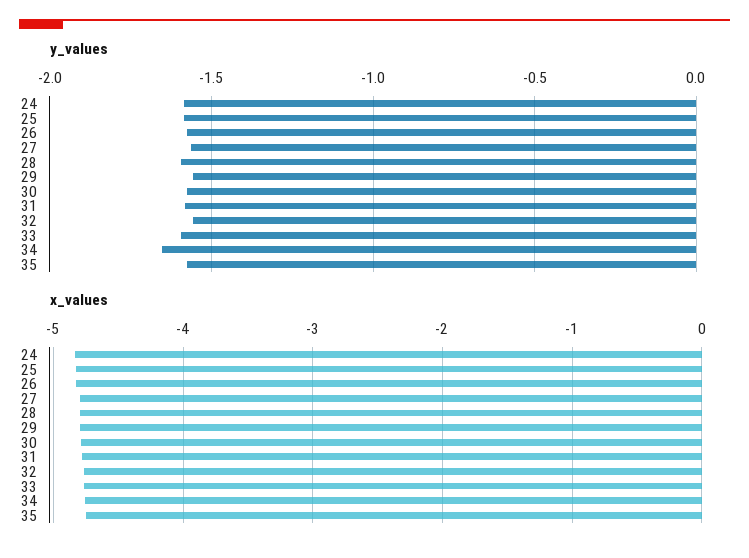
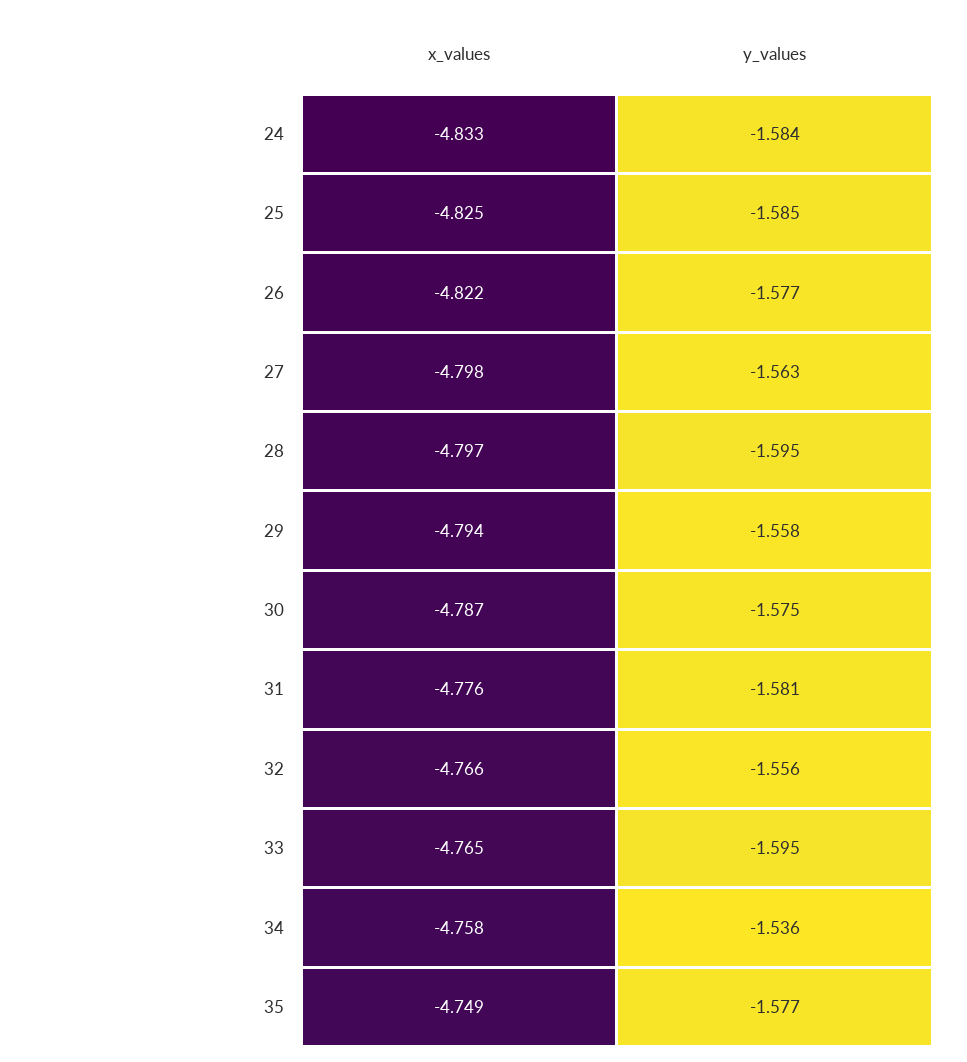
y_values, 34: -1.65 -> -1.536

